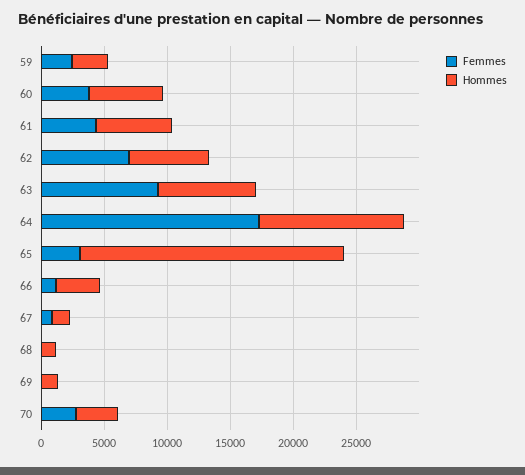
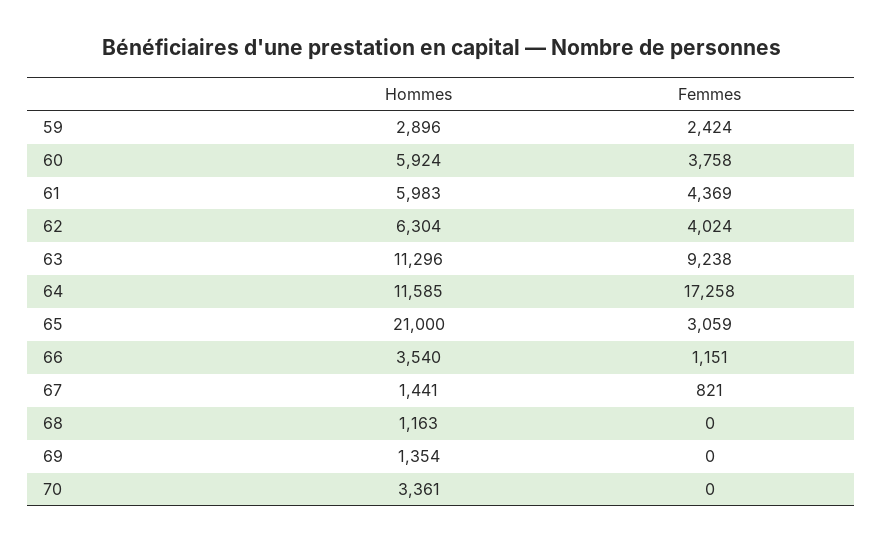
Femmes, 62: 7000 -> 4024
Hommes, 63: 8000 -> 11296
Femmes, 70: 3000 -> 0

